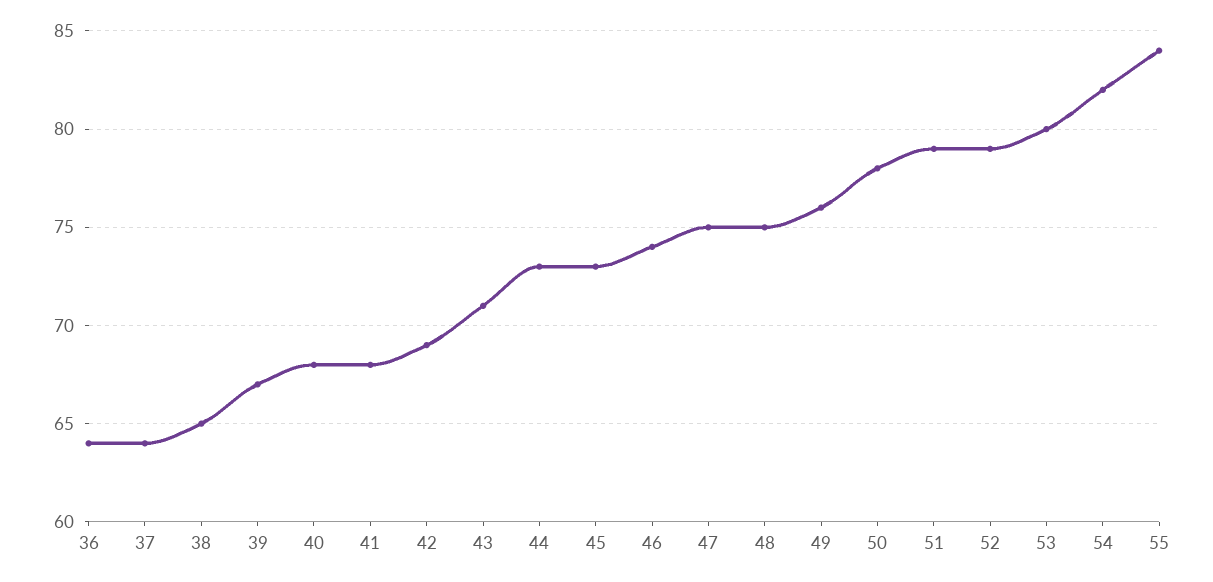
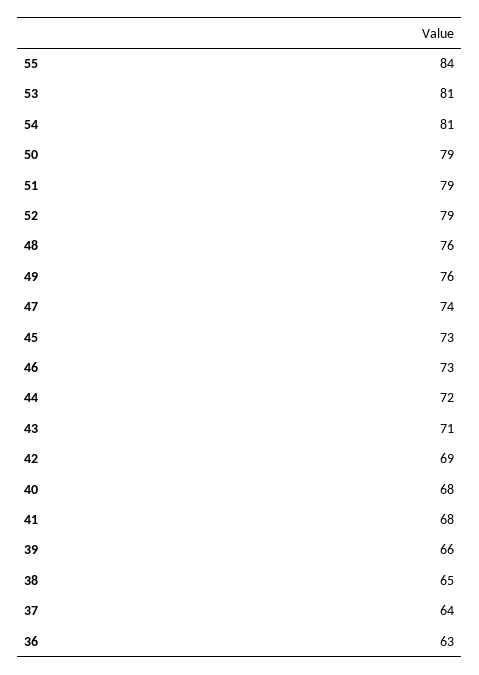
36: 64 -> 63
39: 67 -> 66
44: 73 -> 72
46: 74 -> 73
47: 75 -> 74
48: 75 -> 76
50: 78 -> 79
53: 80 -> 81
54: 82 -> 81

